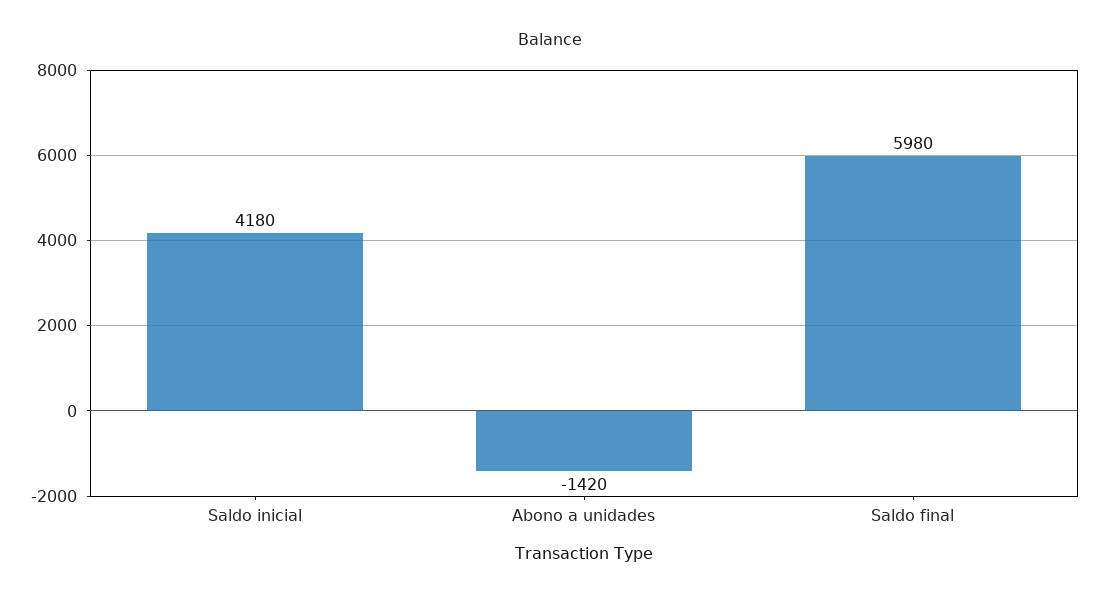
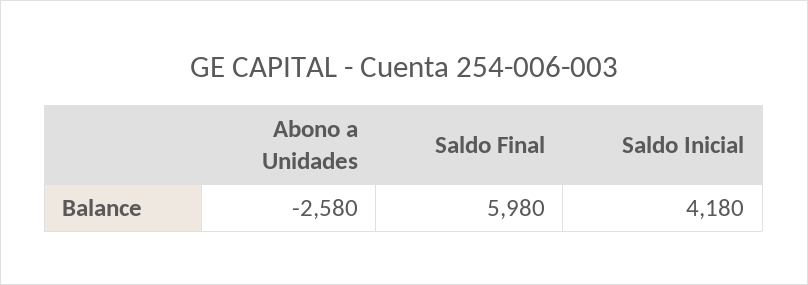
Abono a unidades: -1420 -> -2580

